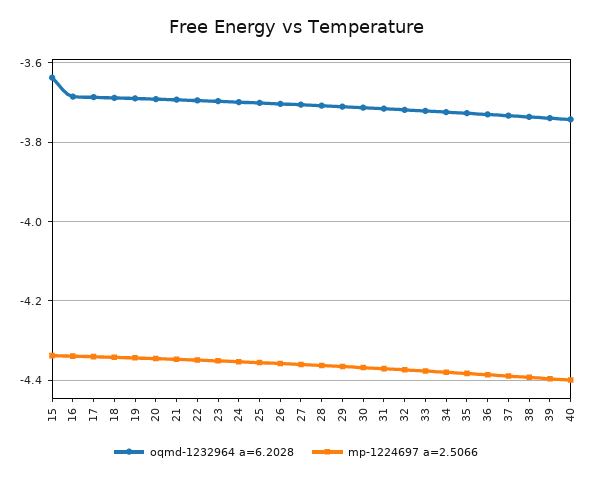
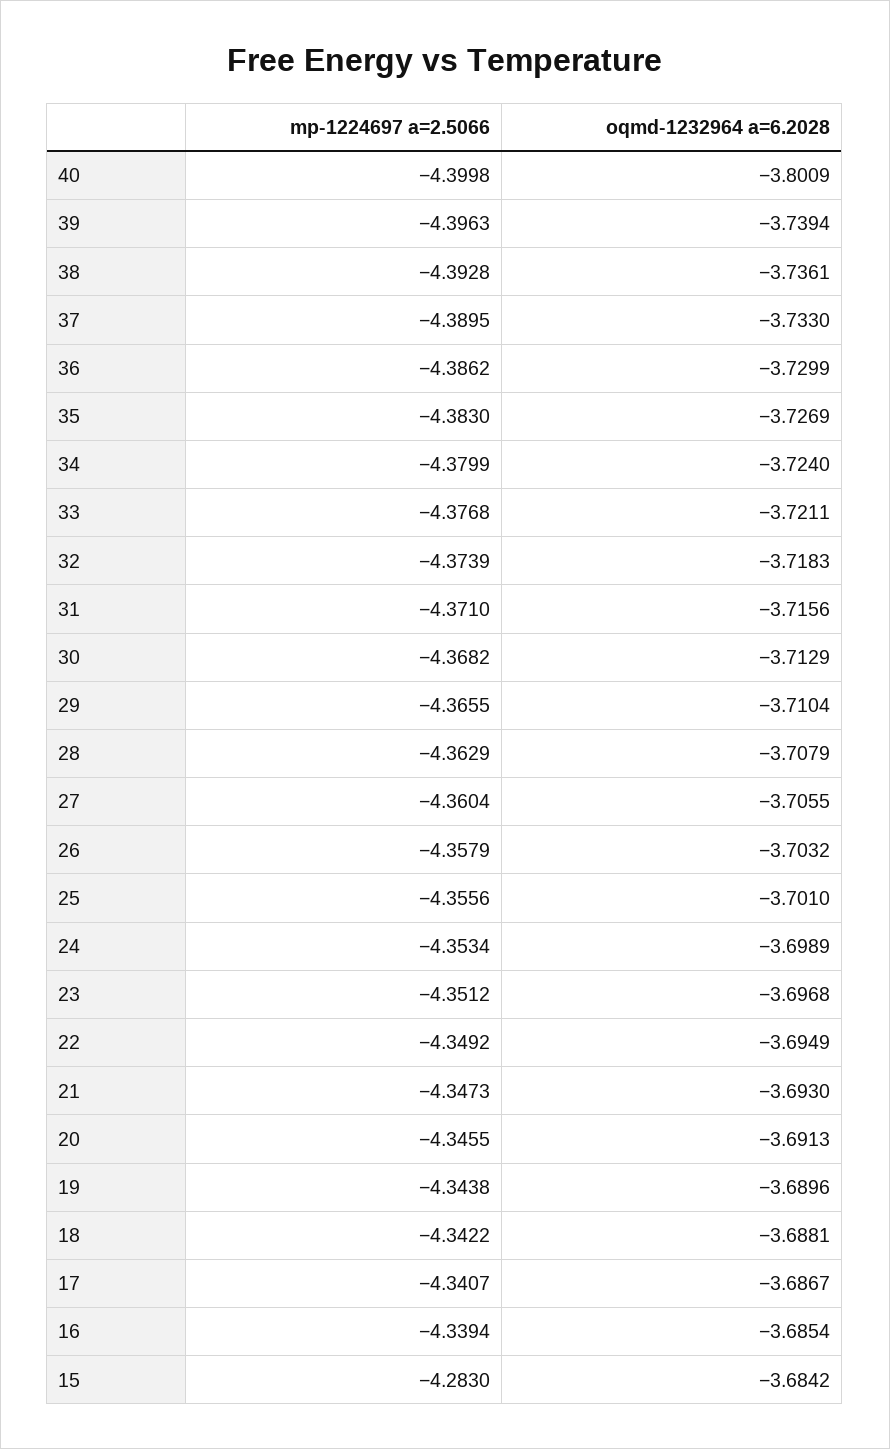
oqmd-1232964 a=6.2028, 15: -3.64 -> -3.6842
mp-1224697 a=2.5066, 15: -4.34 -> -4.283
oqmd-1232964 a=6.2028, 40: -3.74 -> -3.8009

